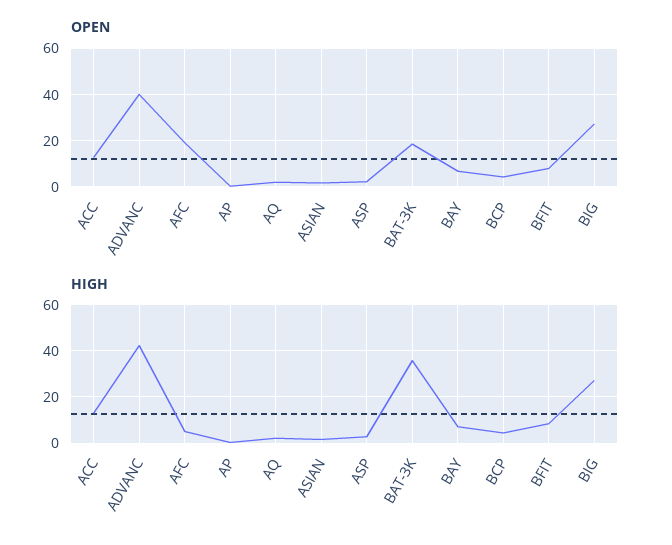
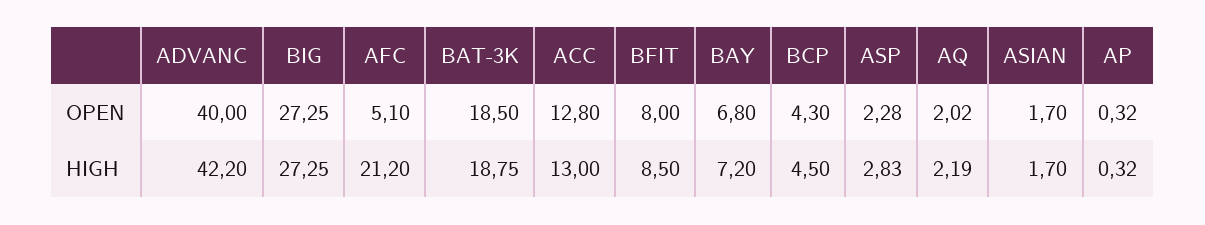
OPEN, AFC: 20 -> 5.1
HIGH, AFC: 5 -> 21.2
HIGH, BAT-3K: 35 -> 18.75

